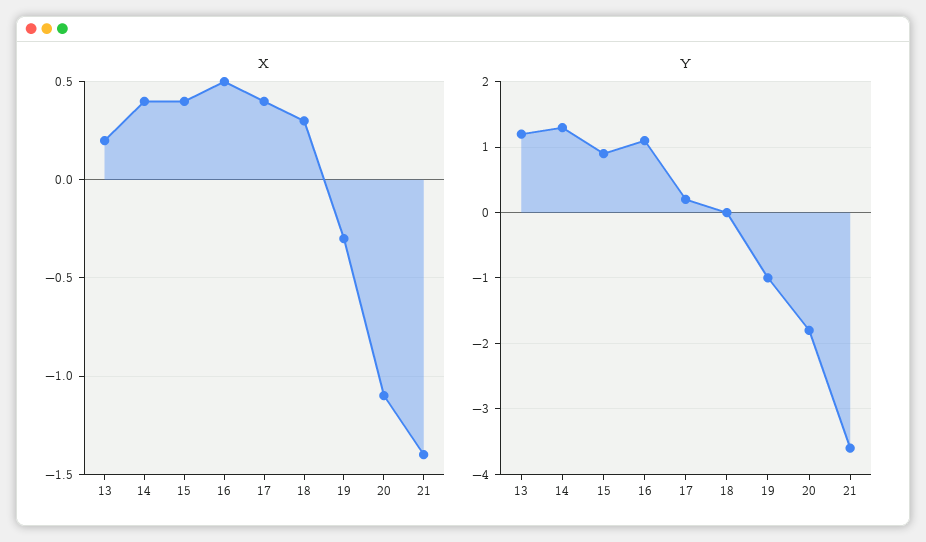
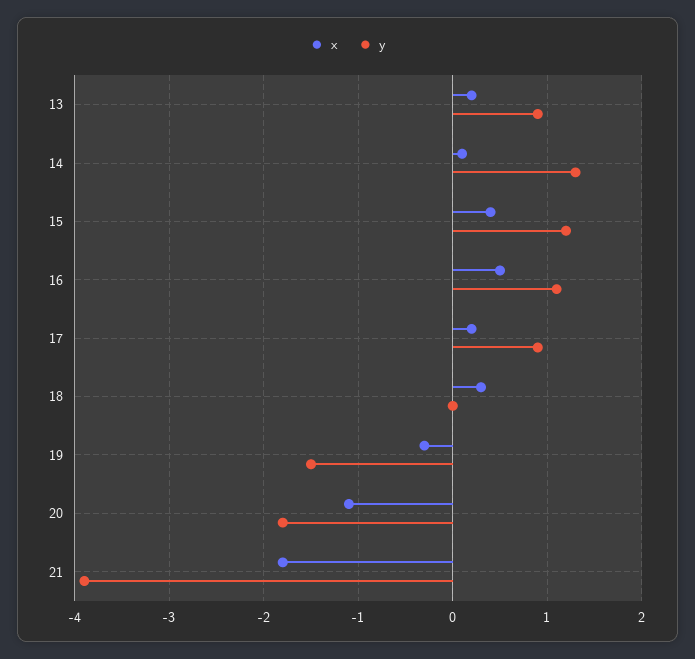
X, 14: 0.4 -> 0.1
X, 17: 0.4 -> 0.2
X, 21: -1.4 -> -1.8
Y, 13: 1.2 -> 0.9
Y, 15: 0.9 -> 1.2
Y, 17: 0.2 -> 0.9
Y, 19: -1 -> -1.5
Y, 21: -3.6 -> -3.9

